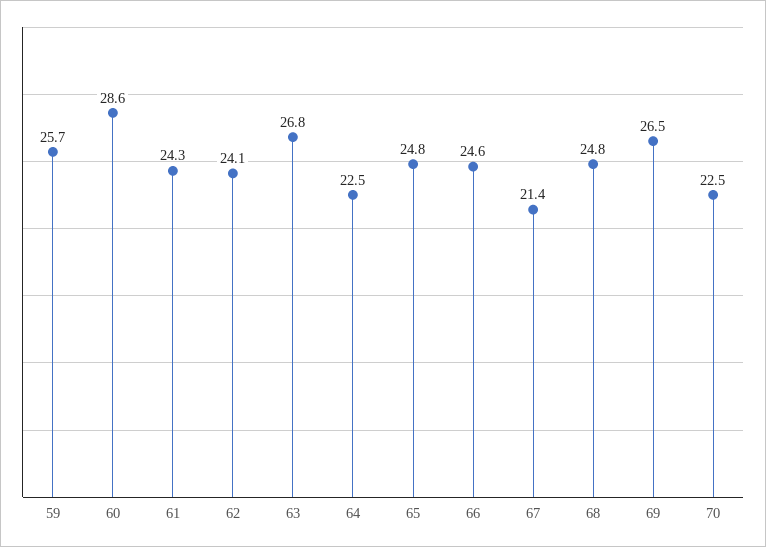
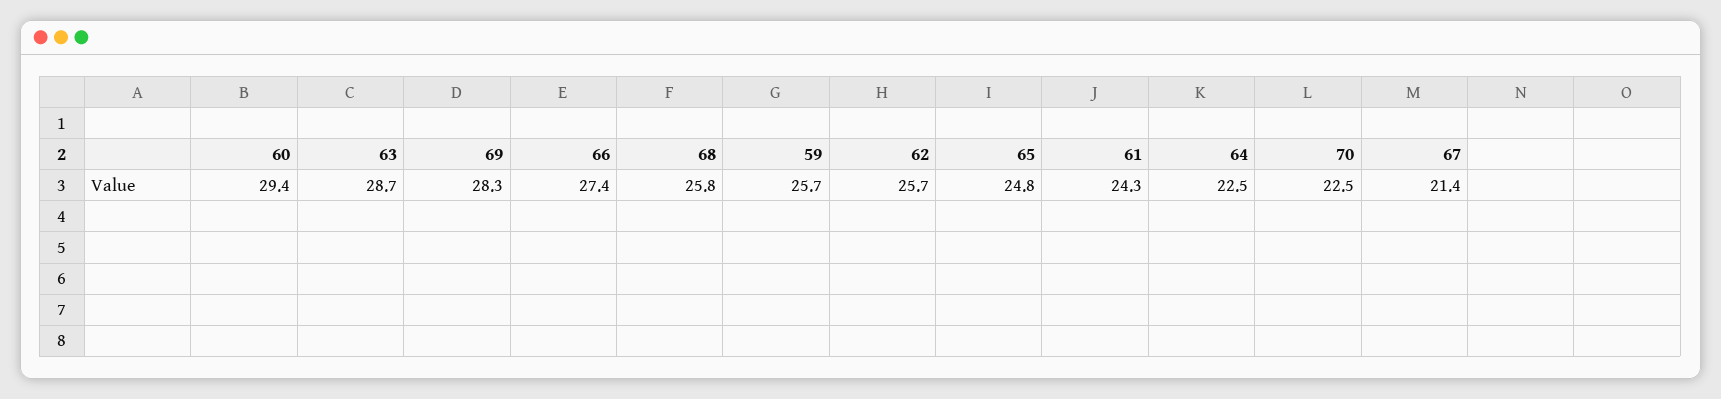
60: 28.6 -> 29.4
62: 24.1 -> 25.7
63: 26.8 -> 28.7
66: 24.6 -> 27.4
68: 24.8 -> 25.8
69: 26.5 -> 28.3

